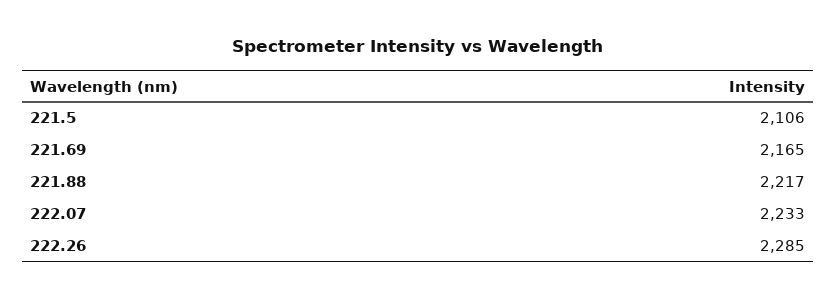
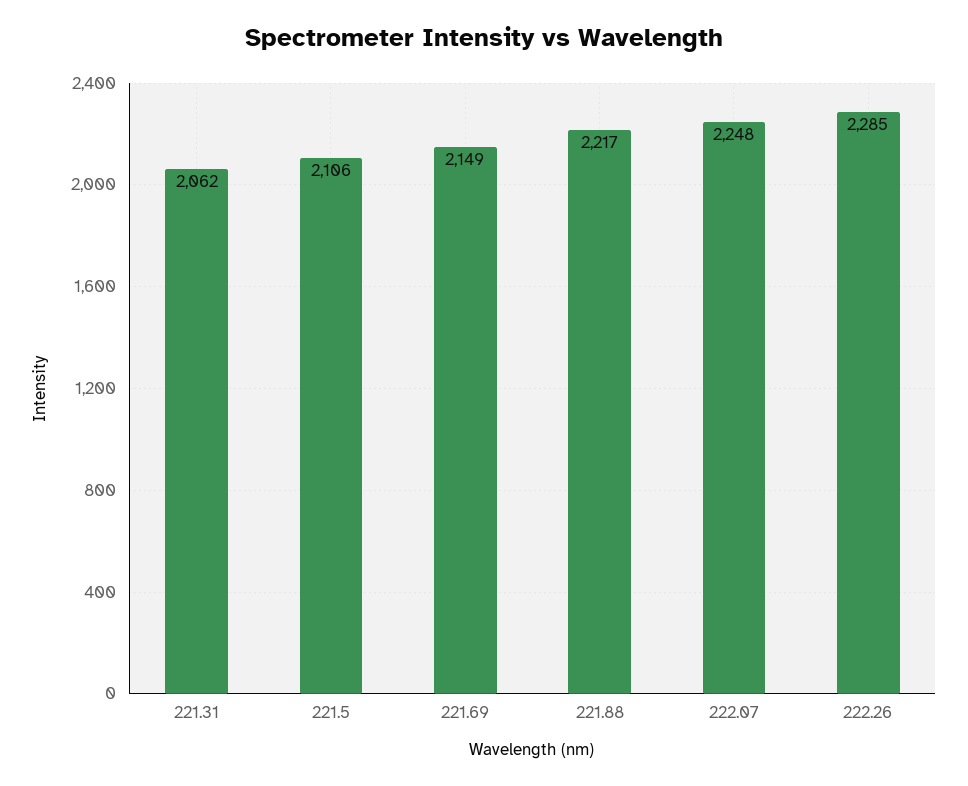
221.69: 2165 -> 2149
222.07: 2233 -> 2248
221.31: none -> 2062

